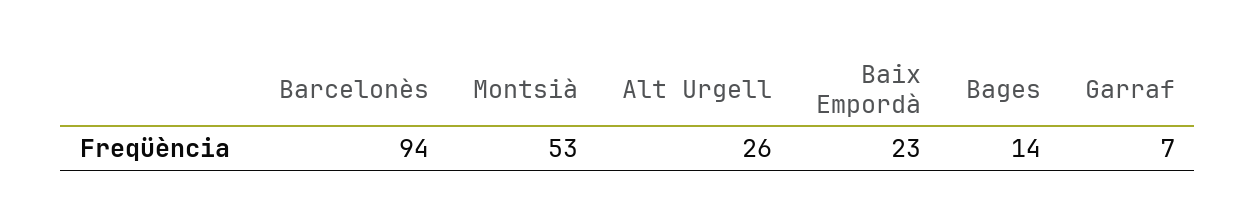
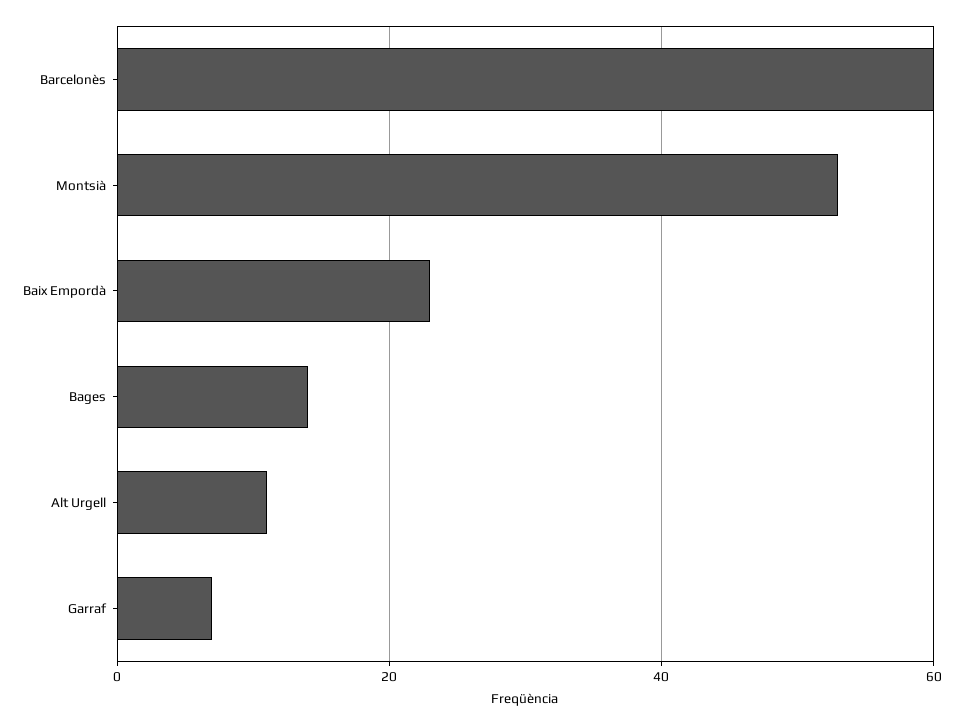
Barcelonès: 94 -> 60
Alt Urgell: 26 -> 10

